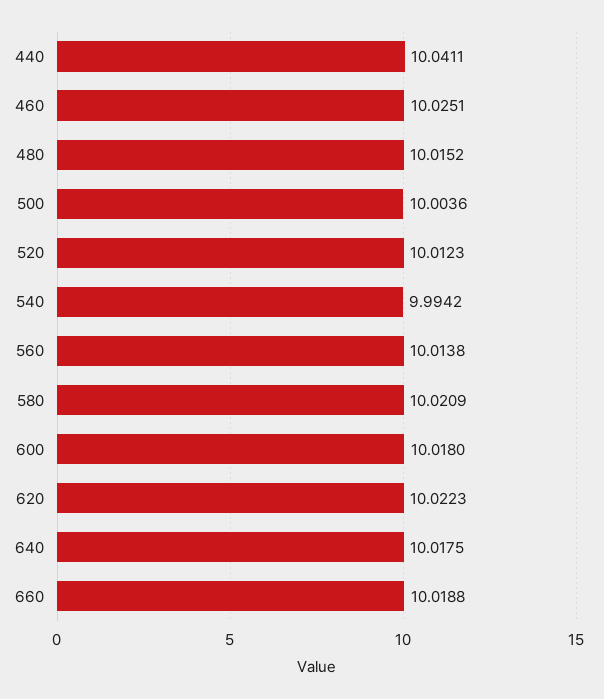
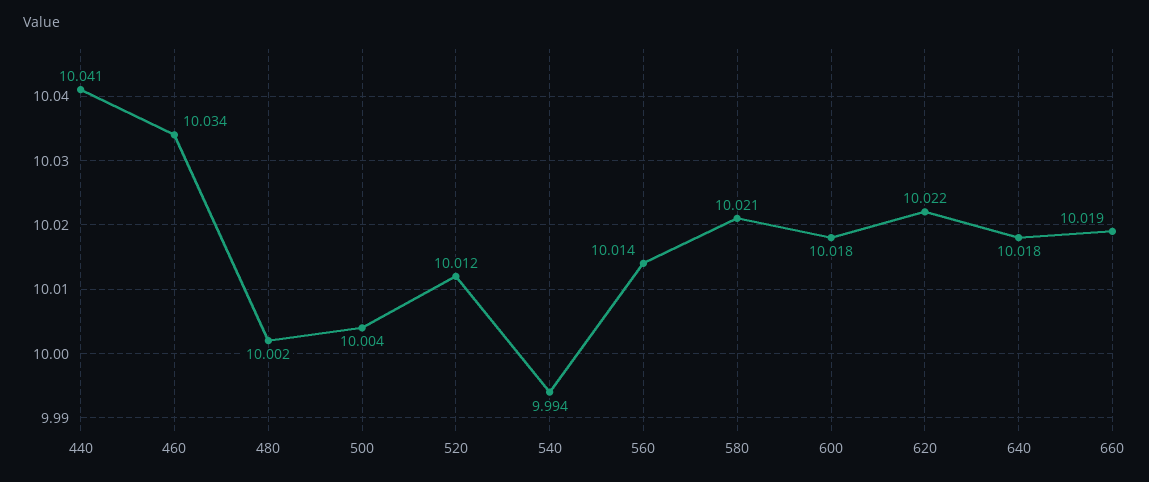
460: 10.0251 -> 10.034
480: 10.0152 -> 10.002

